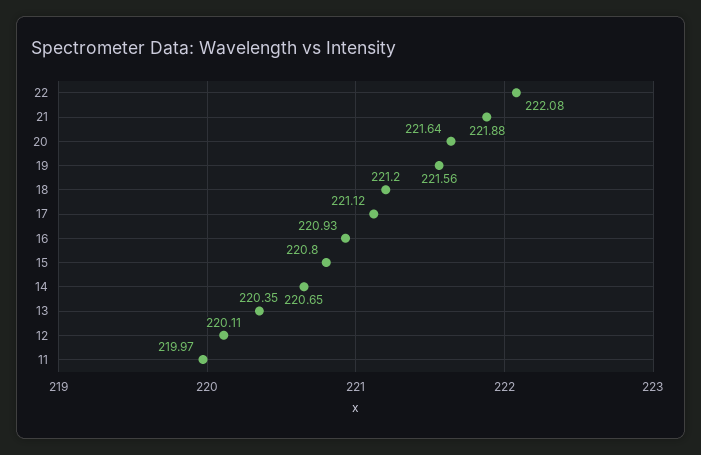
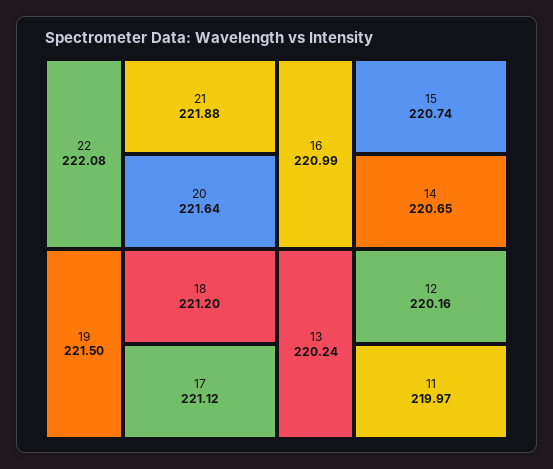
19: 221.56 -> 221.5
16: 220.93 -> 220.99
15: 220.8 -> 220.74
13: 220.35 -> 220.24
12: 220.11 -> 220.16

